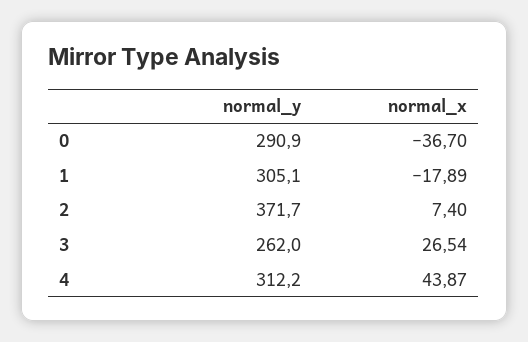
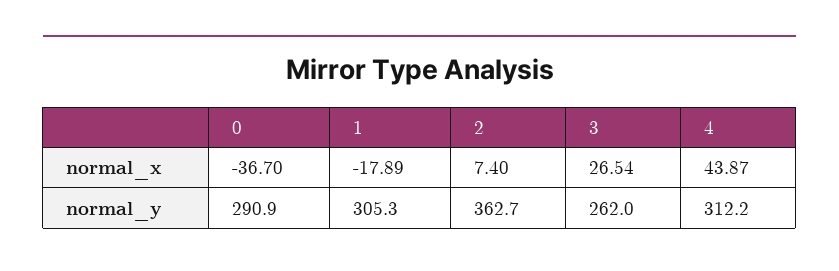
normal_y, 1: 305.1 -> 305.3
normal_y, 2: 371.7 -> 362.7

